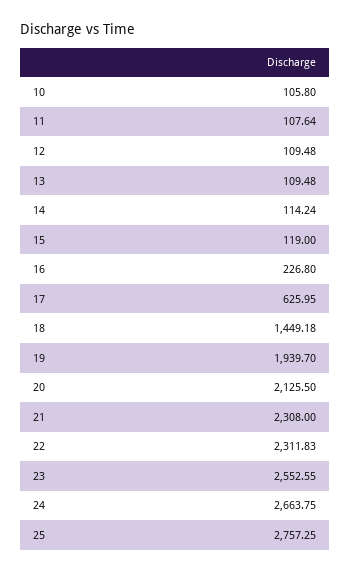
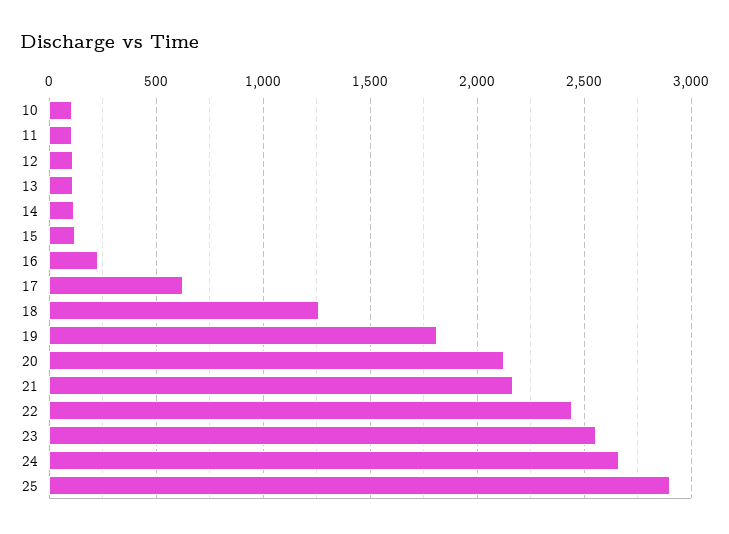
18: 1449.18 -> 1250
19: 1939.7 -> 1800
21: 2308 -> 2150
22: 2311.83 -> 2450
25: 2757.25 -> 2900

